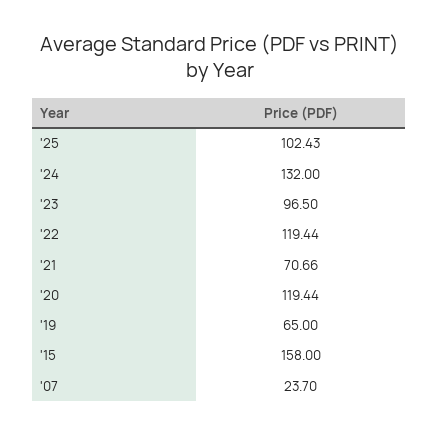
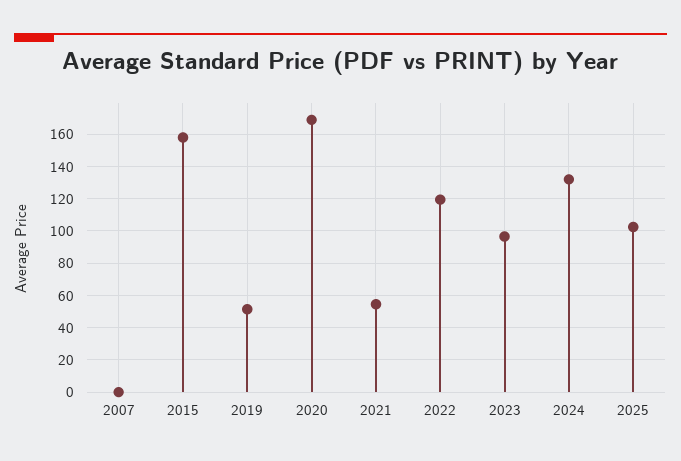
'21: 70.66 -> 55
'20: 119.44 -> 170
'19: 65 -> 50
'07: 23.7 -> 0

